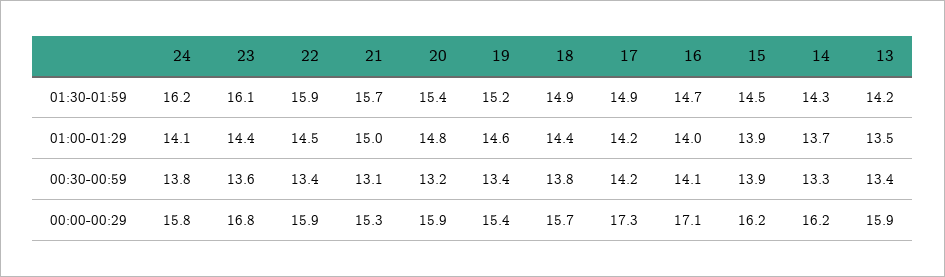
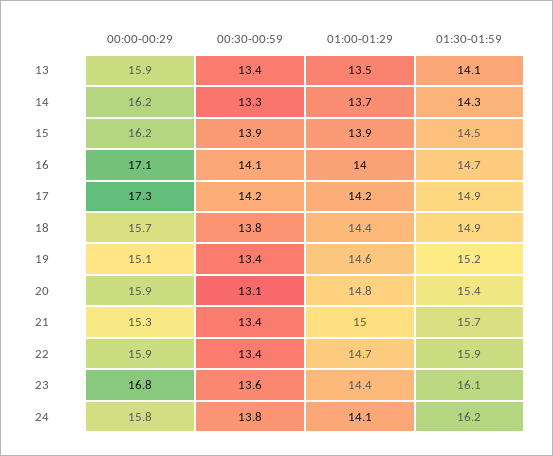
13, 01:30-01:59: 14.2 -> 14.1
22, 01:00-01:29: 14.5 -> 14.7
21, 00:30-00:59: 13.1 -> 13.4
20, 00:30-00:59: 13.2 -> 13.1
19, 00:00-00:29: 15.4 -> 15.1

